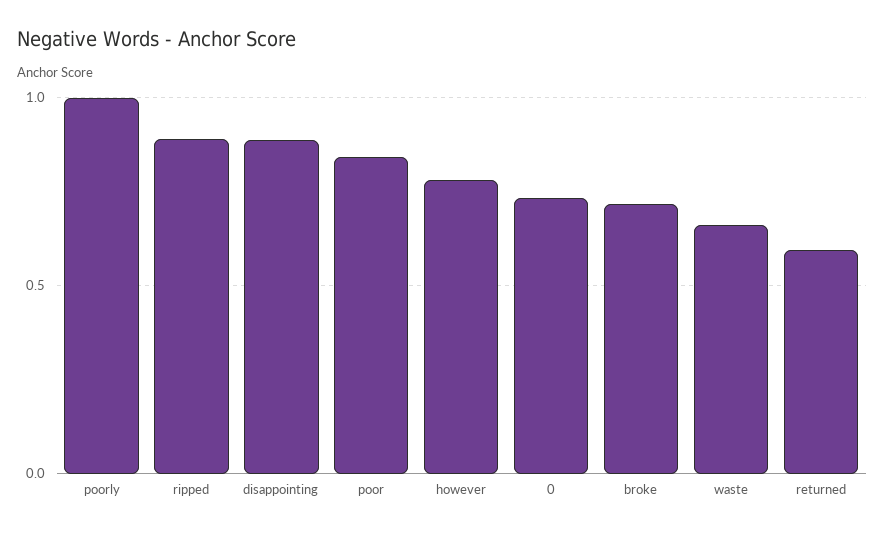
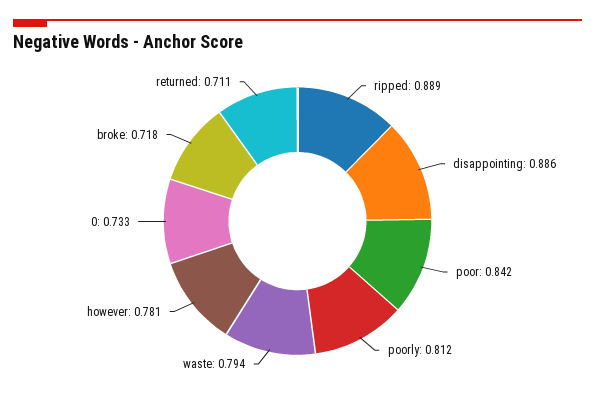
poorly: 1 -> 0.812
waste: 0.65 -> 0.794
returned: 0.6 -> 0.711

